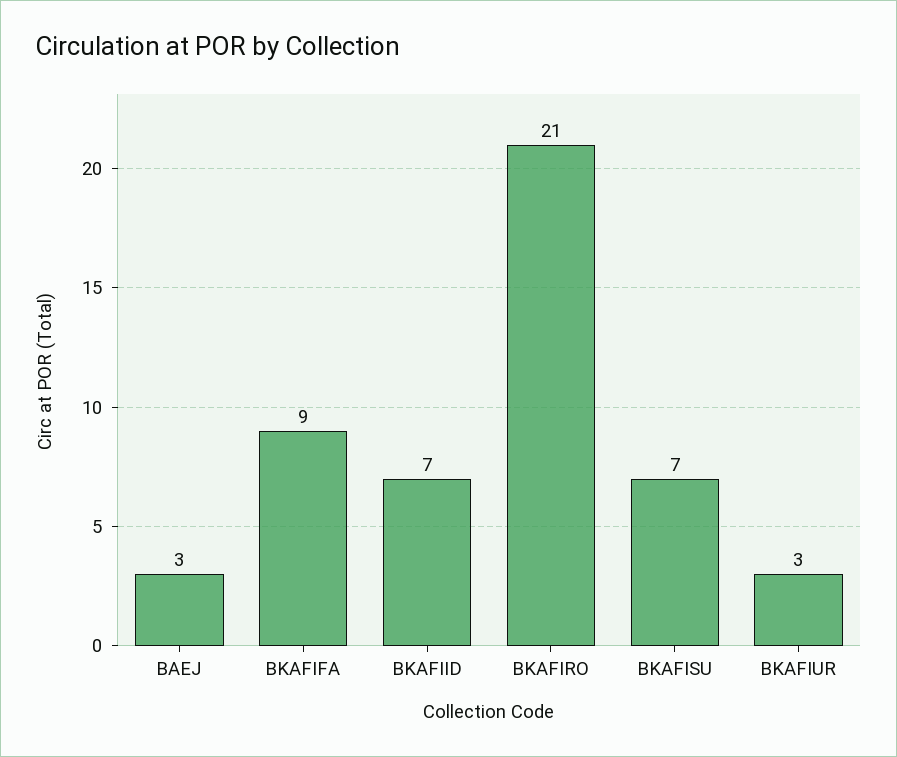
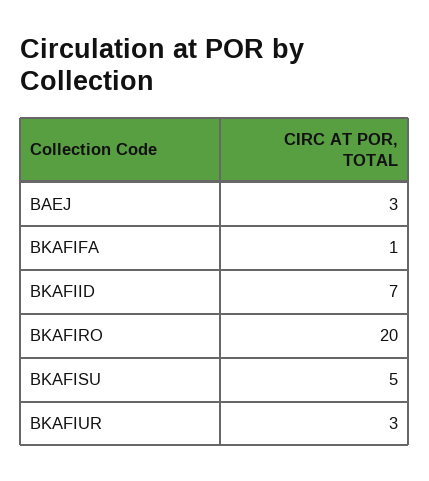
BKAFIFA: 9 -> 1
BKAFIRO: 21 -> 20
BKAFISU: 7 -> 5

